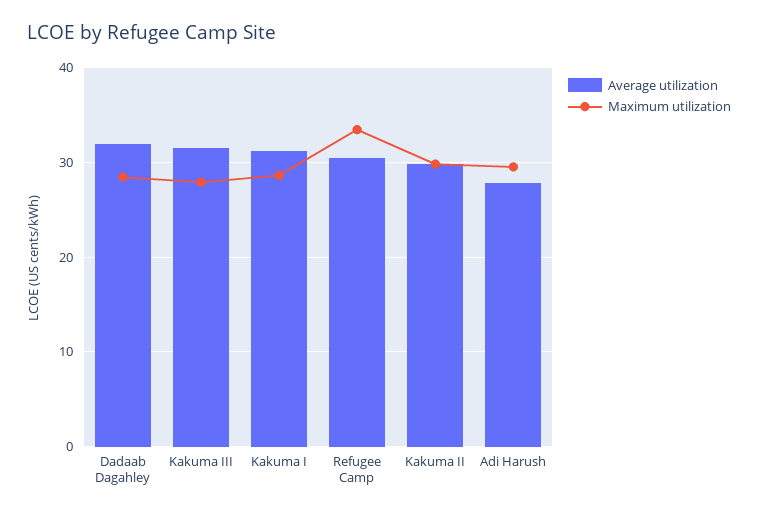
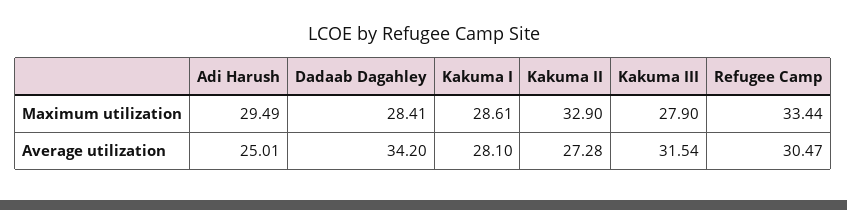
Average utilization, Dadaab Dagahley: 32 -> 34.2
Average utilization, Kakuma I: 31 -> 28.1
Average utilization, Kakuma II: 30 -> 27.28
Maximum utilization, Kakuma II: 30 -> 32.9
Average utilization, Adi Harush: 28 -> 25.01

